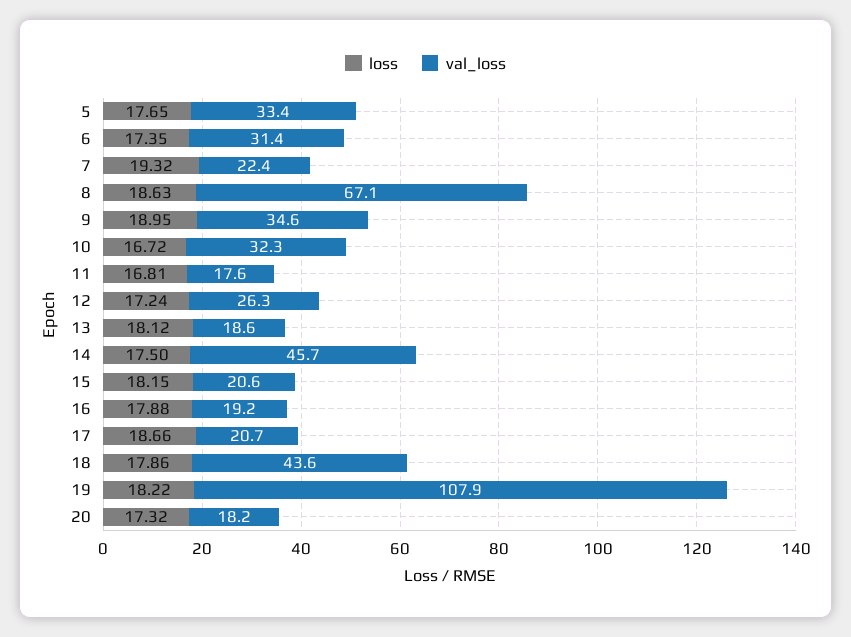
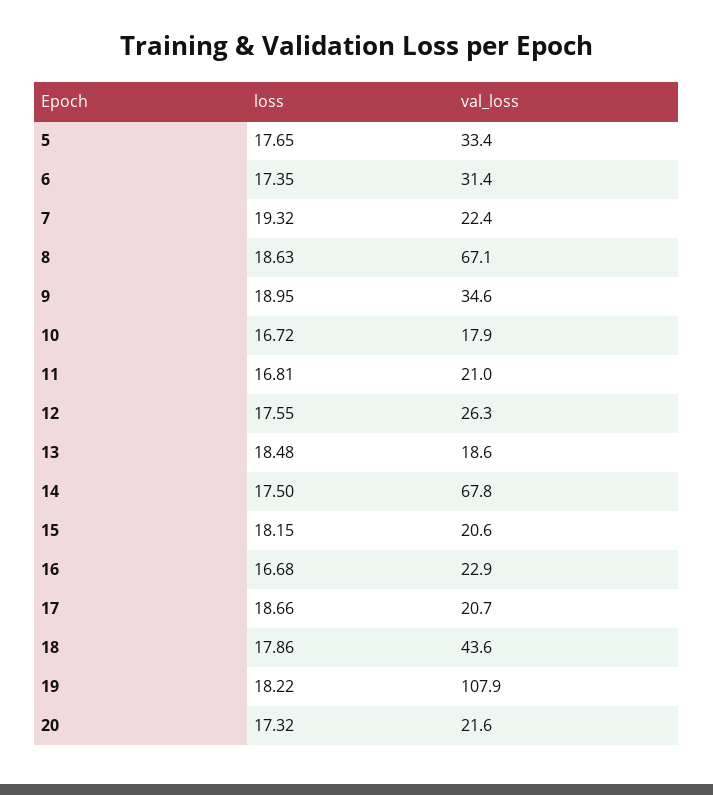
val_loss, 10: 32.3 -> 17.9
val_loss, 11: 17.6 -> 21
loss, 12: 17.24 -> 17.55
loss, 13: 18.12 -> 18.48
val_loss, 14: 45.7 -> 67.8
loss, 16: 17.88 -> 16.68
val_loss, 16: 19.2 -> 22.9
val_loss, 20: 18.2 -> 21.6

